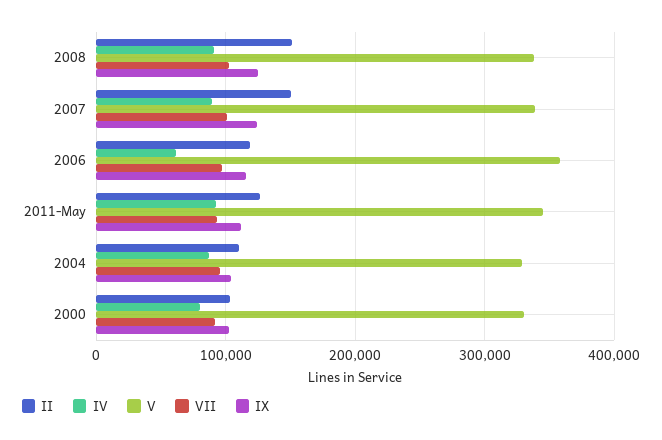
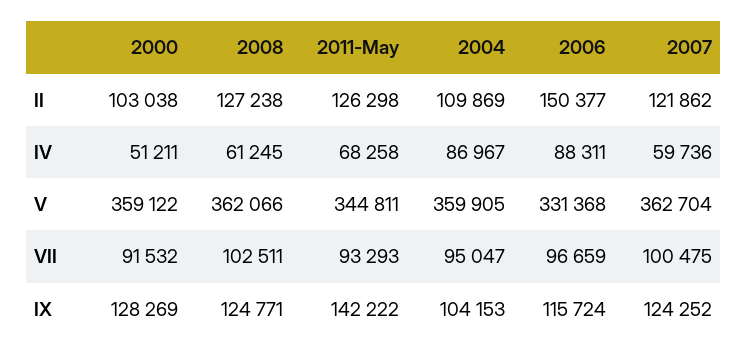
II, 2008: 150000 -> 127238
IV, 2008: 90000 -> 61245
V, 2008: 340000 -> 362066
II, 2007: 150000 -> 121862
IV, 2007: 90000 -> 59736
V, 2007: 340000 -> 362704
II, 2006: 120000 -> 150377
IV, 2006: 60000 -> 88311
V, 2006: 360000 -> 331368
IV, 2011-May: 90000 -> 68258
IX, 2011-May: 110000 -> 142222
V, 2004: 330000 -> 359905
IV, 2000: 80000 -> 51211
V, 2000: 330000 -> 359122
IX, 2000: 100000 -> 128269

